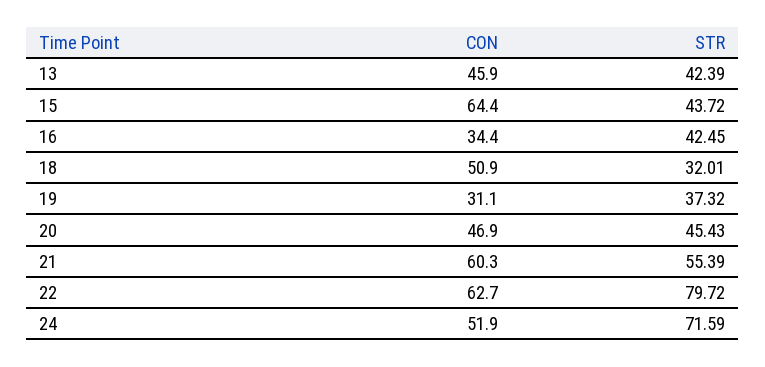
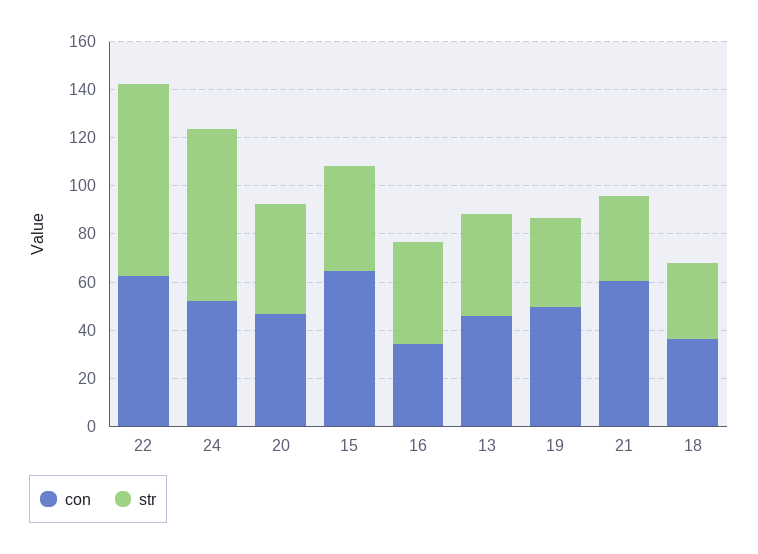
CON, 18: 50.9 -> 35
CON, 19: 31.1 -> 50
STR, 21: 55.39 -> 35

